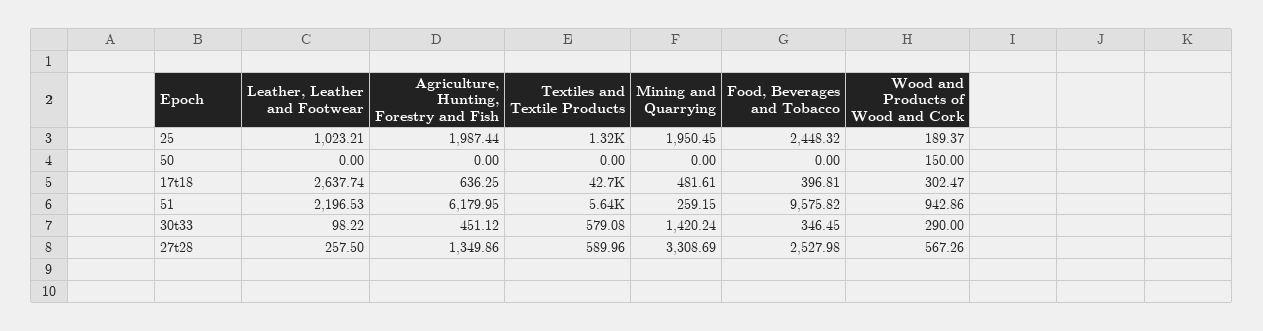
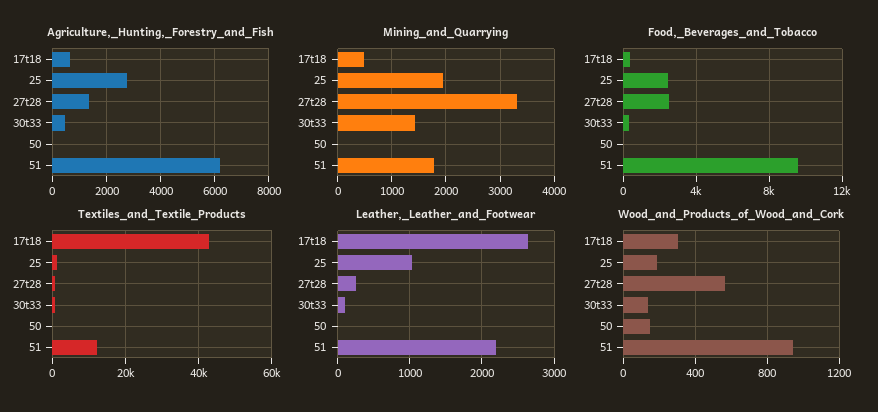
Agriculture, Hunting, Forestry and Fish, 25: 1987.44 -> 2750
Textiles and Textile Products, 51: 5640 -> 12000
Mining and Quarrying, 51: 259.15 -> 1800
Wood and Products of Wood and Cork, 30t33: 290 -> 150

